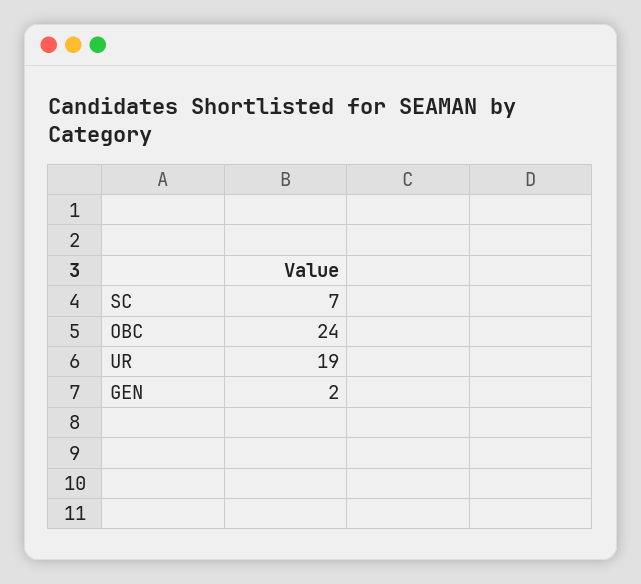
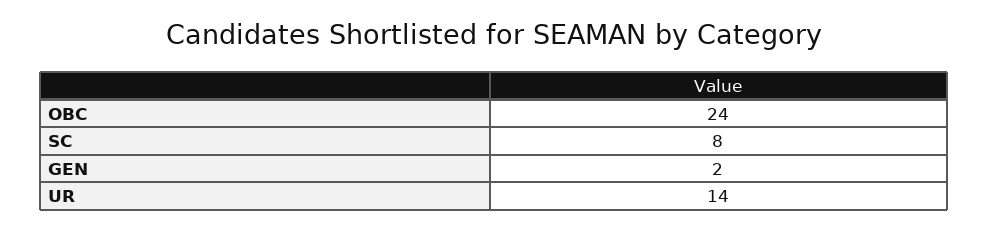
SC: 7 -> 8
UR: 19 -> 14

